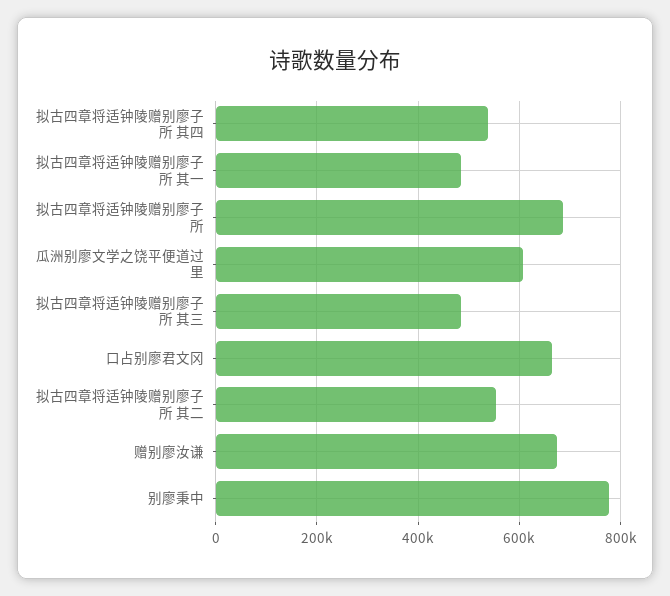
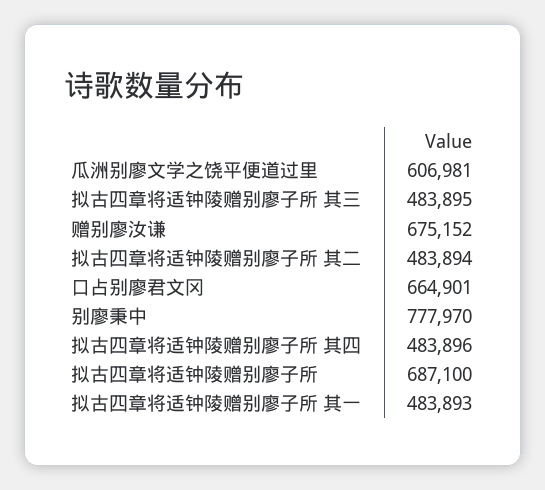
拟古四章将适钟陵赠别廖子所 其四: 540000 -> 483896
拟古四章将适钟陵赠别廖子所 其二: 560000 -> 483894

